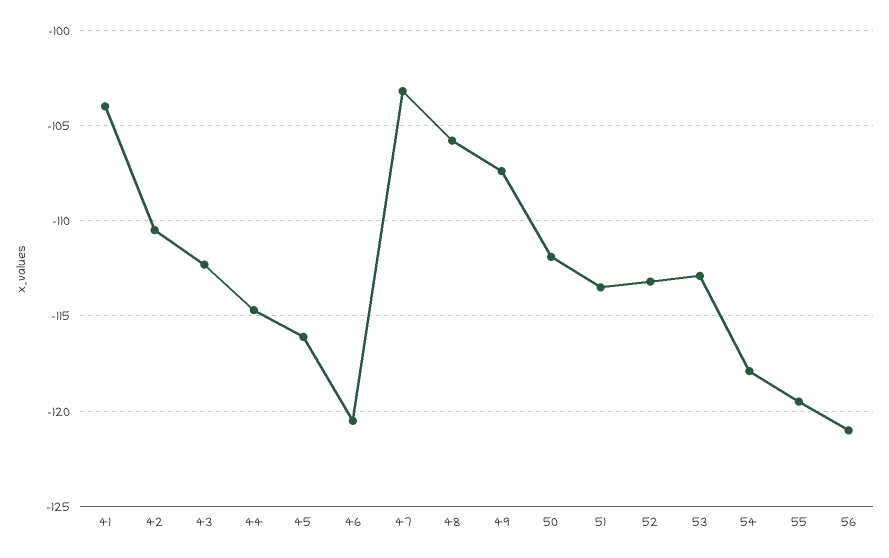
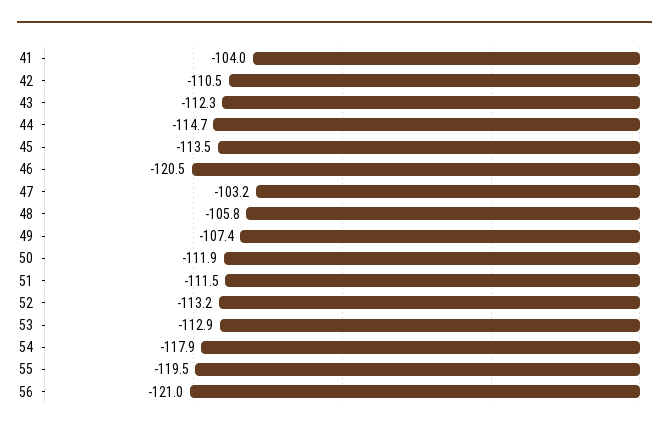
45: -116 -> -113.5
51: -113.5 -> -111.5

